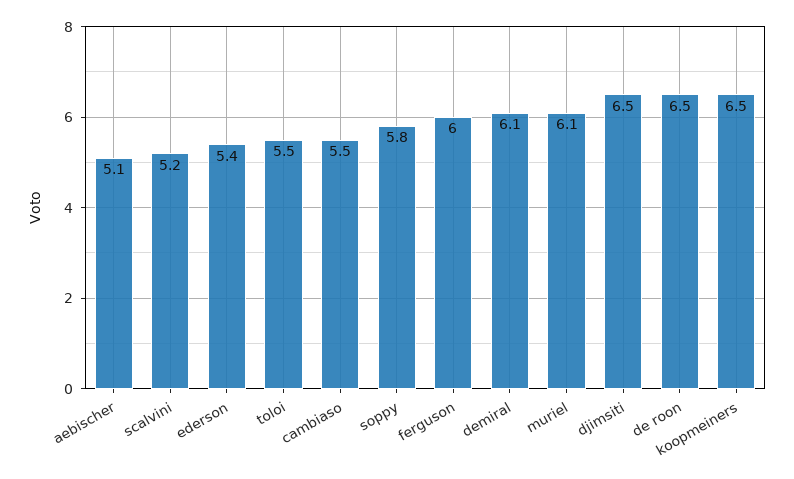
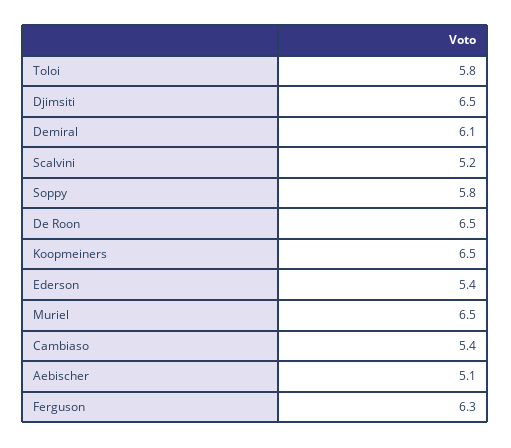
toloi: 5.5 -> 5.8
cambiaso: 5.5 -> 5.4
ferguson: 6 -> 6.3
muriel: 6.1 -> 6.5

